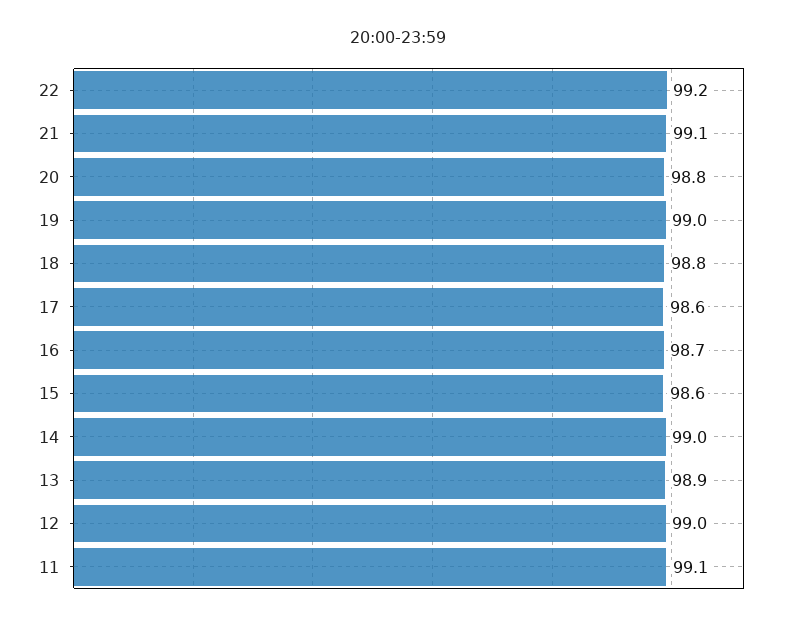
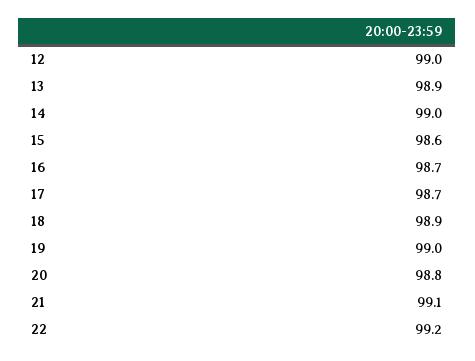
18: 98.8 -> 98.9
17: 98.6 -> 98.7
11: 99.1 -> none

